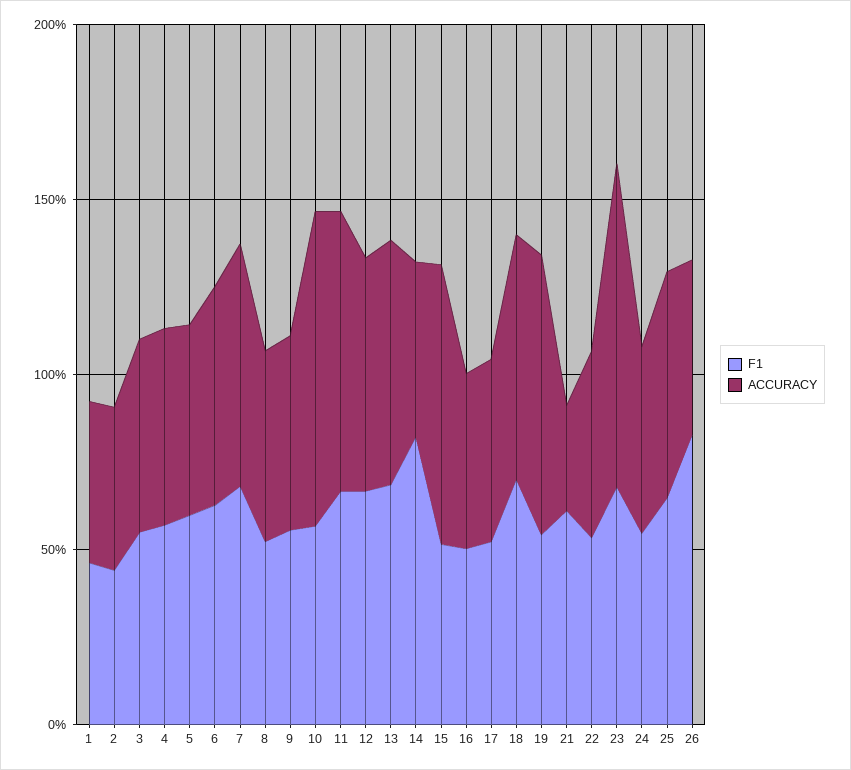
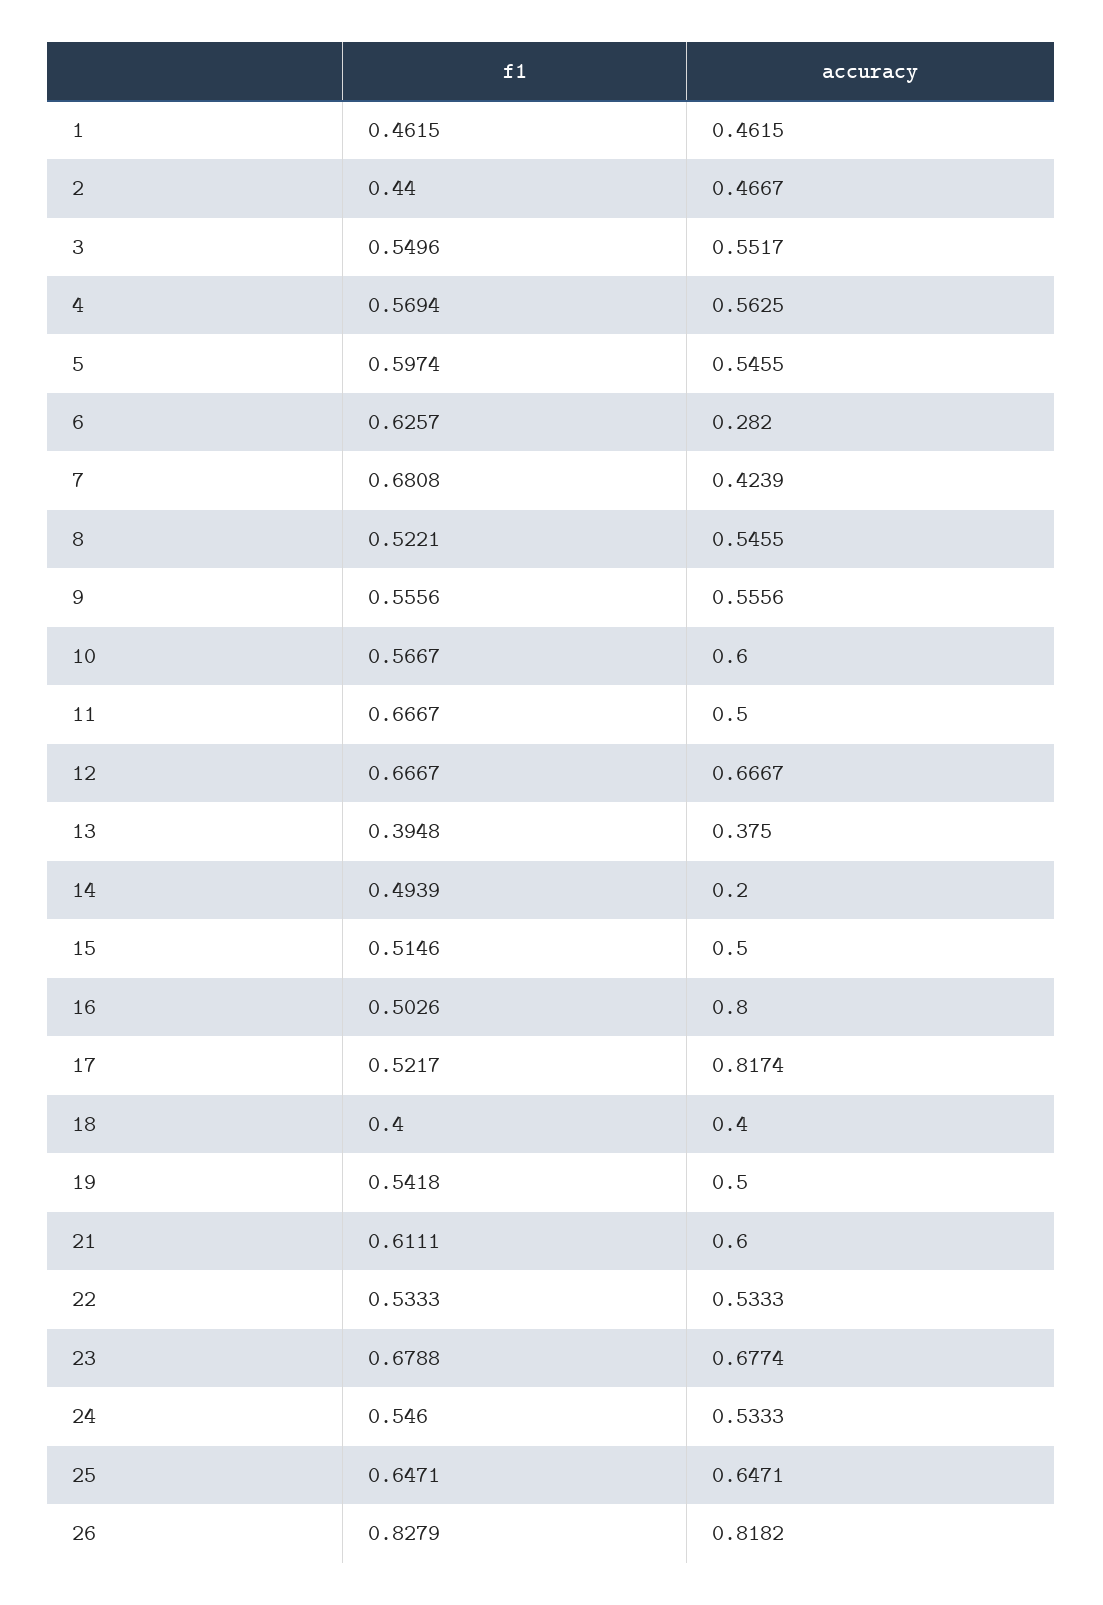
ACCURACY, 6: 0.6 -> 0.282
ACCURACY, 7: 0.7 -> 0.4239
ACCURACY, 10: 0.9 -> 0.6
ACCURACY, 11: 0.8 -> 0.5
F1, 13: 0.7 -> 0.3948
ACCURACY, 13: 0.7 -> 0.375
F1, 14: 0.8 -> 0.4939
ACCURACY, 14: 0.5 -> 0.2
ACCURACY, 15: 0.8 -> 0.5
ACCURACY, 16: 0.5 -> 0.8
ACCURACY, 17: 0.5 -> 0.8174
F1, 18: 0.7 -> 0.4
ACCURACY, 18: 0.7 -> 0.4
ACCURACY, 19: 0.8 -> 0.5
ACCURACY, 21: 0.3 -> 0.6
ACCURACY, 23: 0.9 -> 0.6774
ACCURACY, 26: 0.5 -> 0.8182

